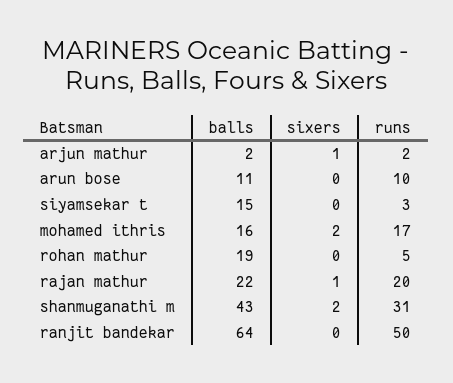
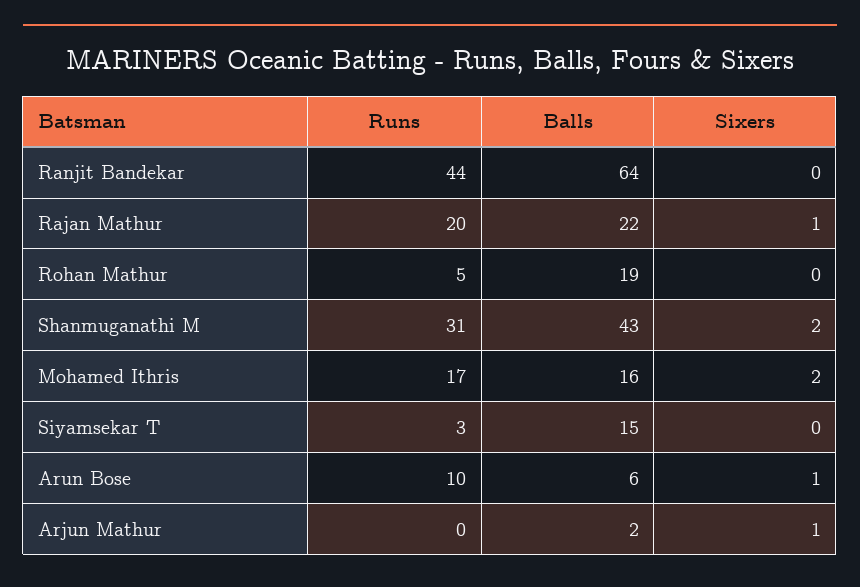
runs, arjun mathur: 2 -> 0
balls, arun bose: 11 -> 6
sixers, arun bose: 0 -> 1
runs, ranjit bandekar: 50 -> 44

